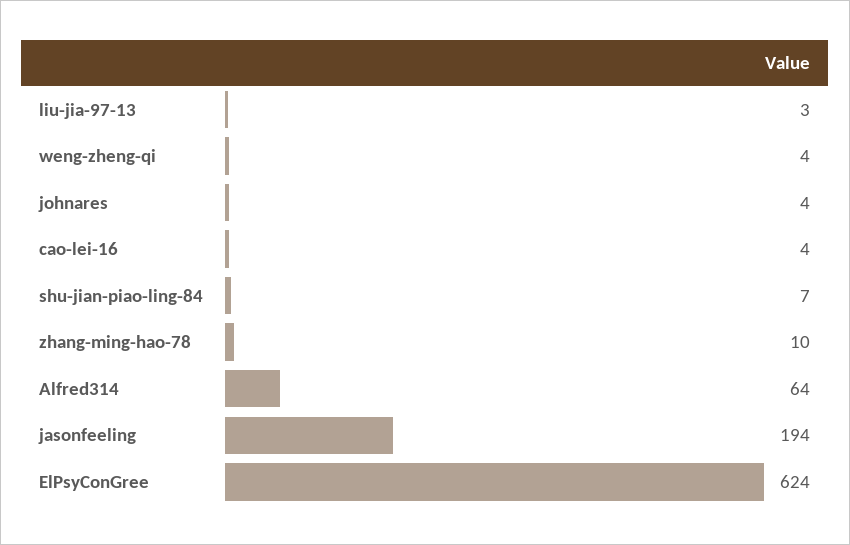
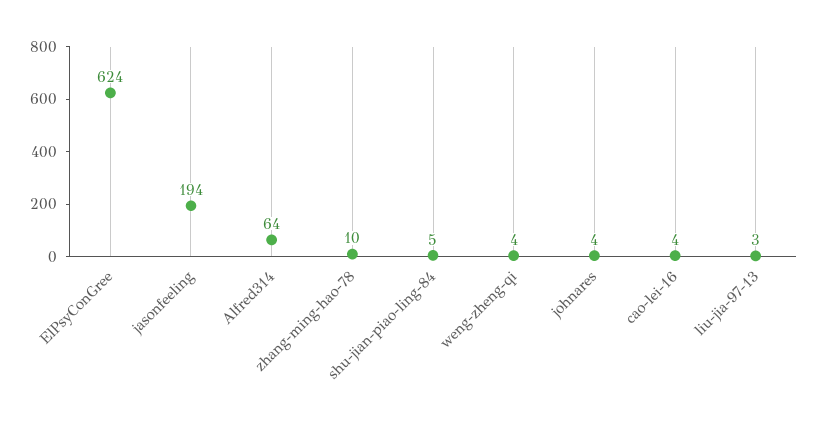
shu-jian-piao-ling-84: 7 -> 5

